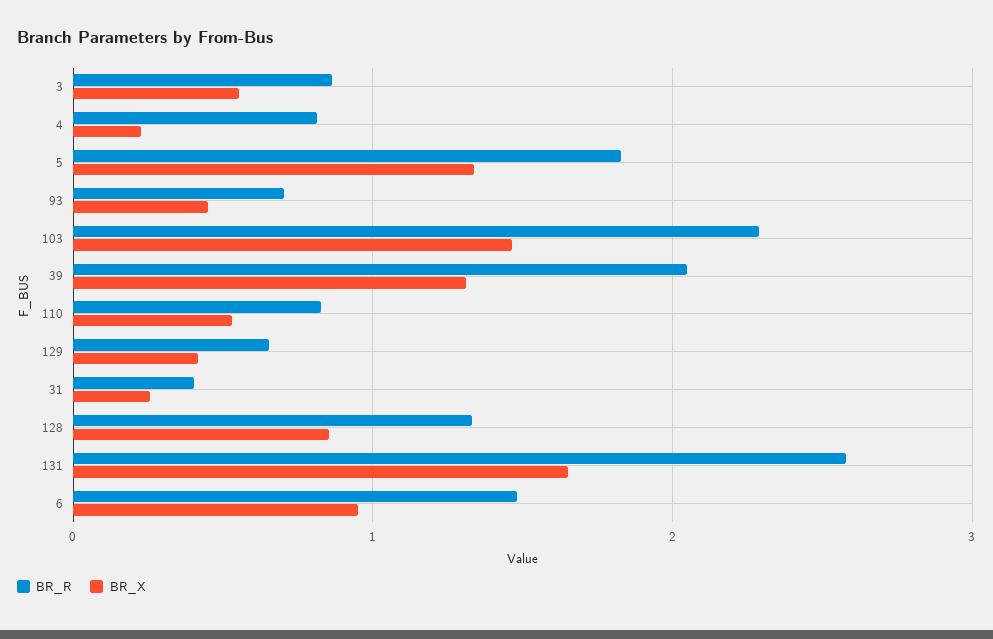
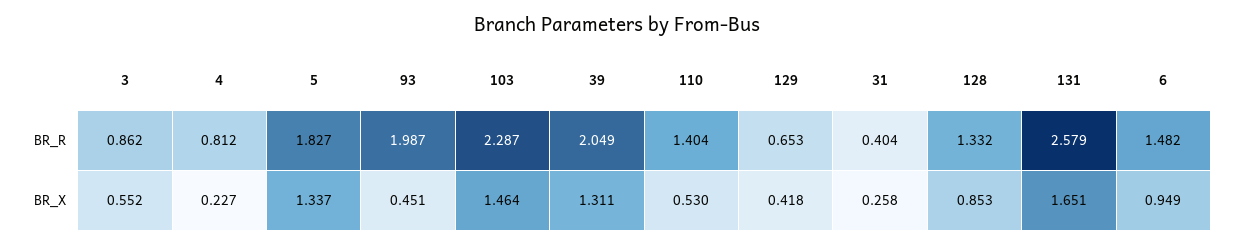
BR_R, 93: 0.7 -> 1.987
BR_R, 110: 0.8 -> 1.404

